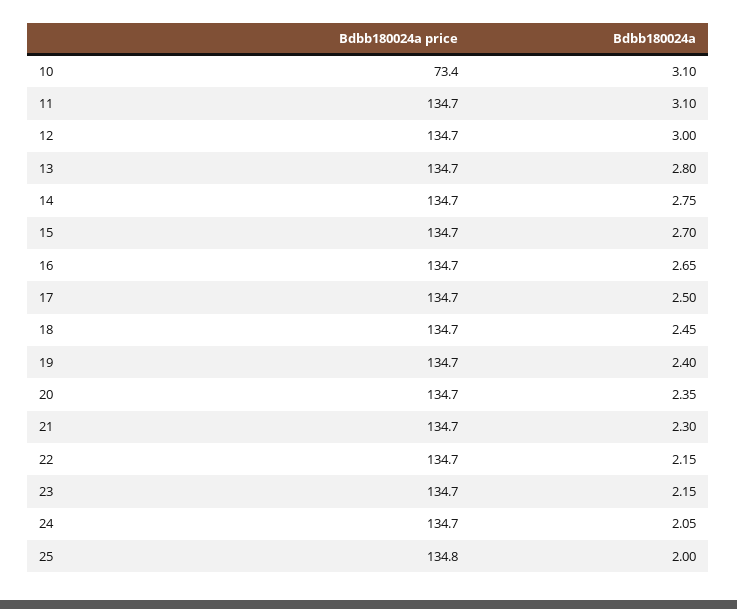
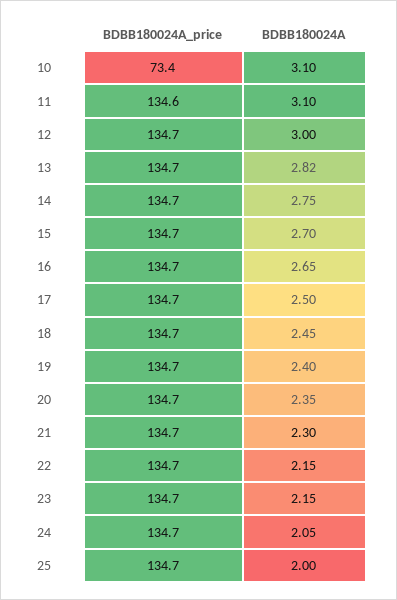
Bdbb180024a price, 11: 134.7 -> 134.6
Bdbb180024a, 13: 2.8 -> 2.82
Bdbb180024a price, 25: 134.8 -> 134.7

